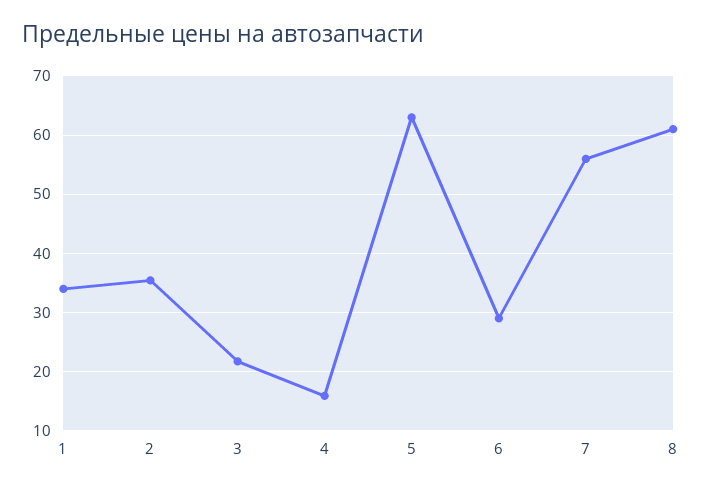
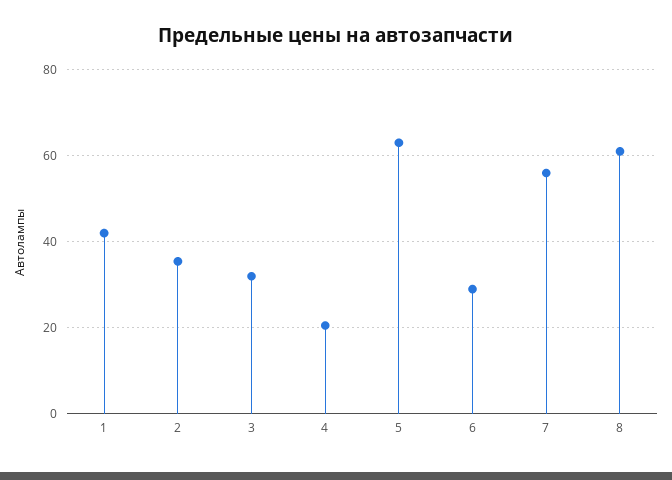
1: 34 -> 42
3: 22 -> 32
4: 16 -> 20

